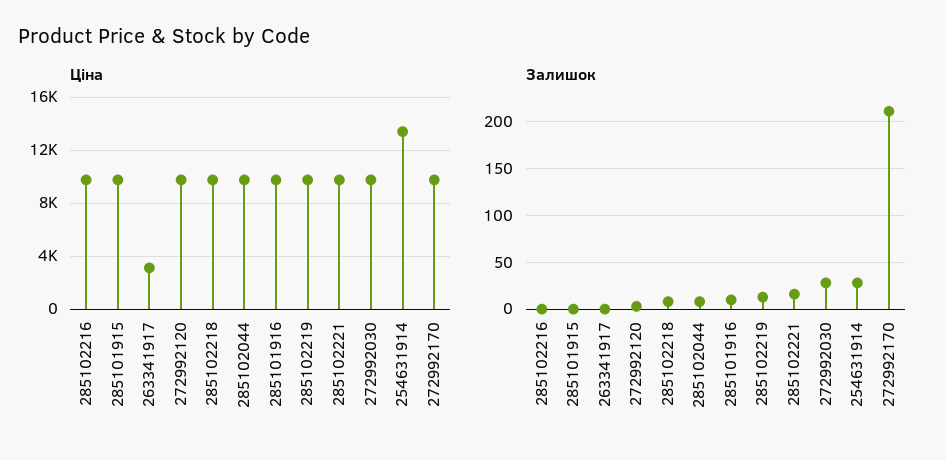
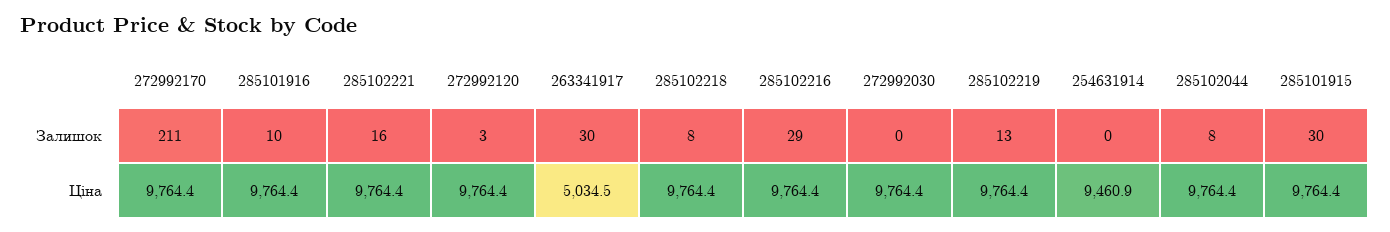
Ціна, 263341917: 3000 -> 5034.5
Ціна, 254631914: 13500 -> 9460.9
Залишок, 285102216: 0 -> 29
Залишок, 285101915: 0 -> 30
Залишок, 263341917: 0 -> 30
Залишок, 272992030: 30 -> 0
Залишок, 254631914: 30 -> 0

